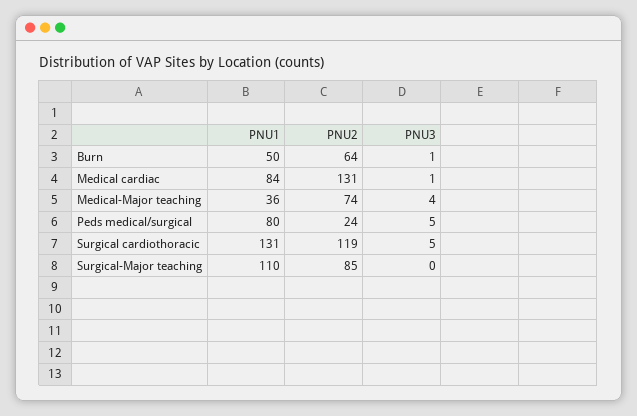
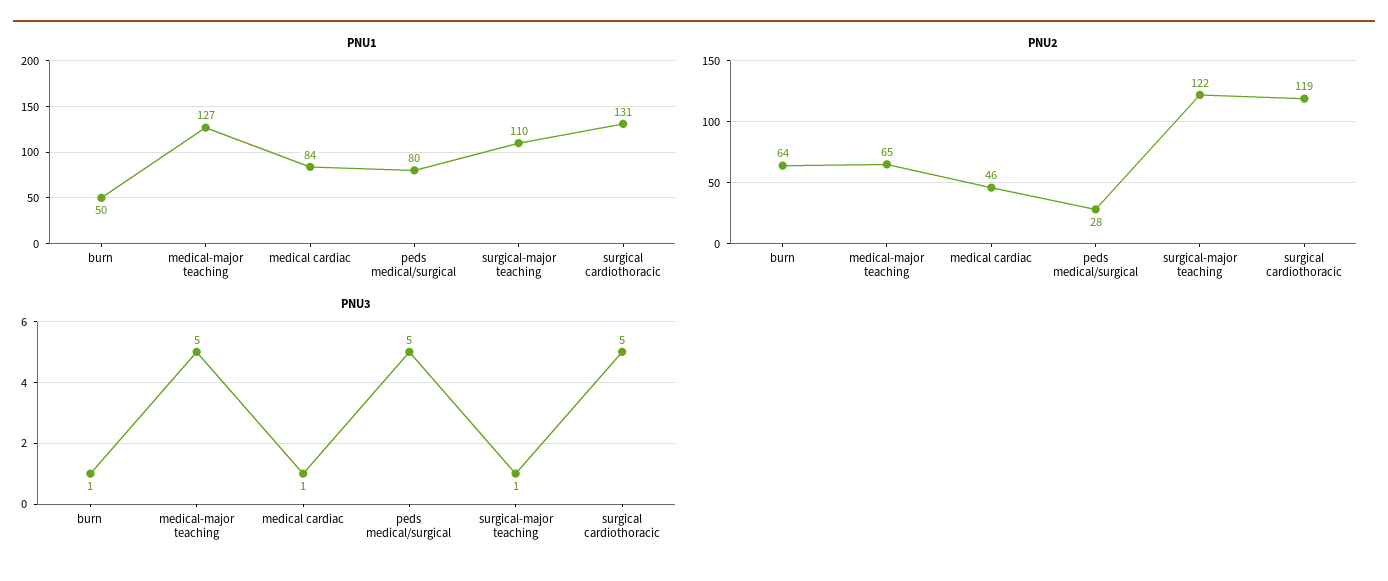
PNU2, Medical cardiac: 131 -> 46
PNU1, Medical-Major teaching: 36 -> 127
PNU2, Medical-Major teaching: 74 -> 65
PNU3, Medical-Major teaching: 4 -> 5
PNU2, Peds medical/surgical: 24 -> 28
PNU2, Surgical-Major teaching: 85 -> 122
PNU3, Surgical-Major teaching: 0 -> 1

